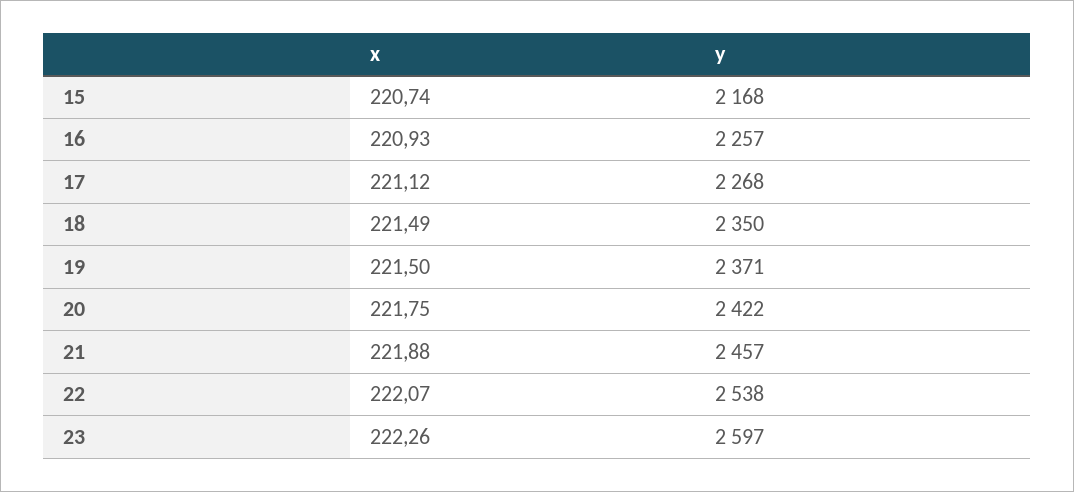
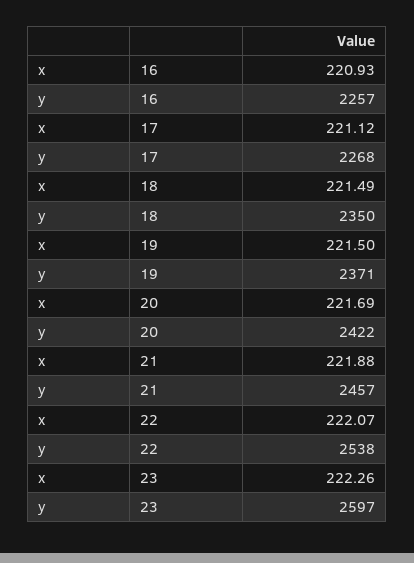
x, 15: 220.74 -> none
y, 15: 2168 -> none
x, 20: 221.75 -> 221.69

